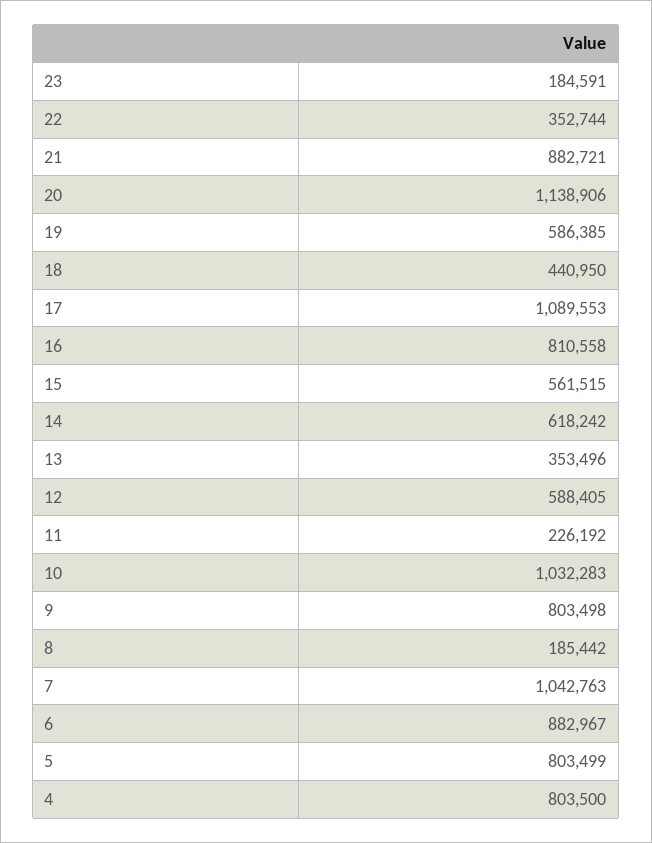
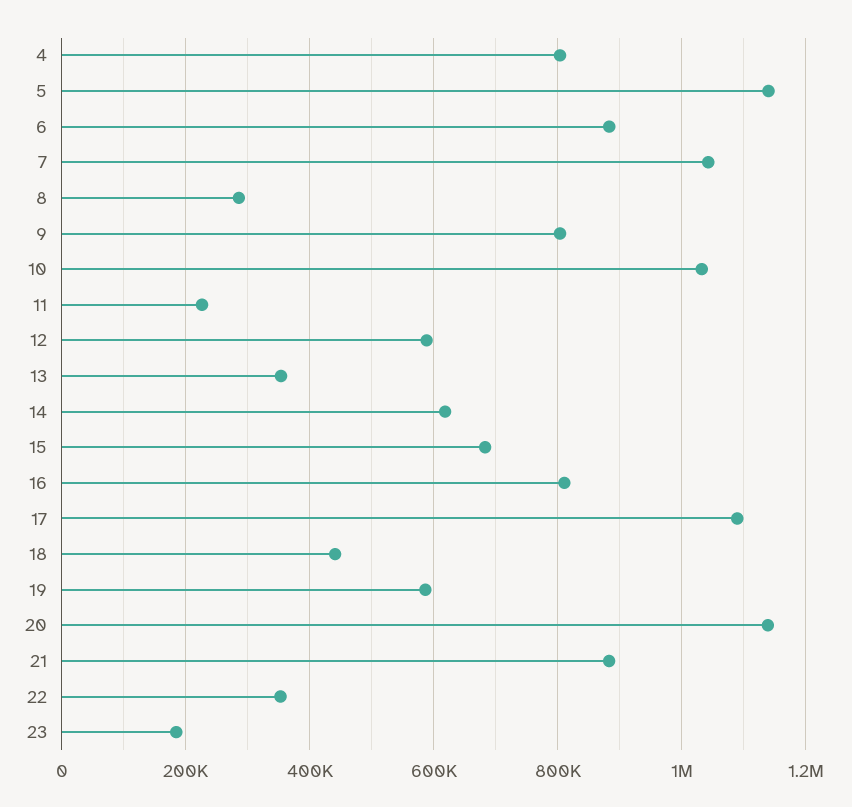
15: 561515 -> 680000
8: 185442 -> 280000
5: 803499 -> 1140000

